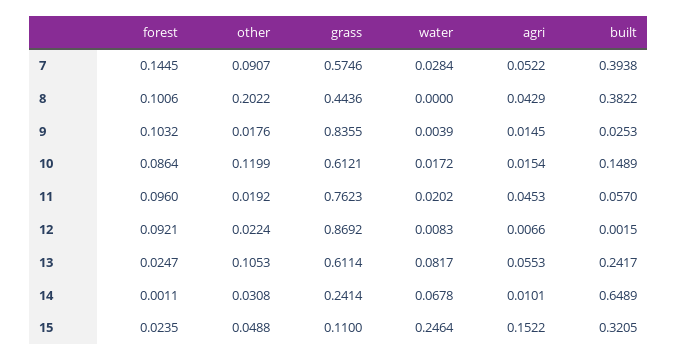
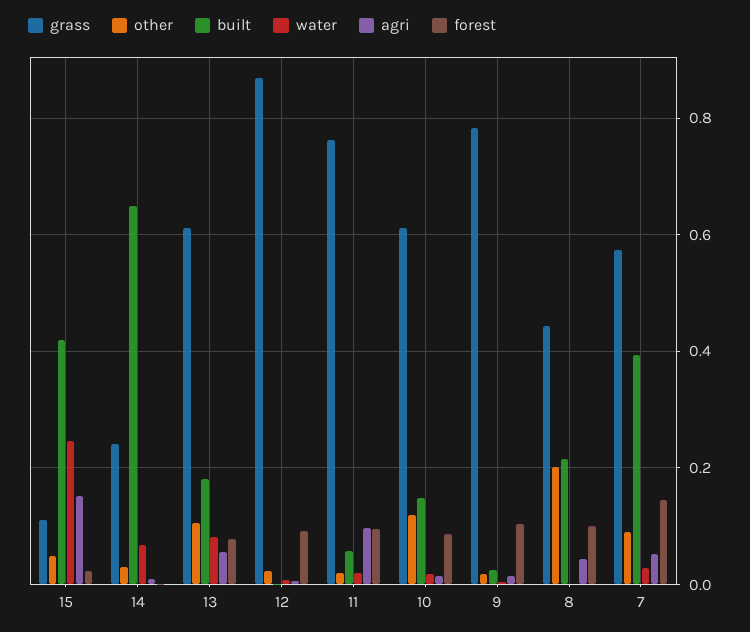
built, 8: 0.3822 -> 0.22
grass, 9: 0.8355 -> 0.78
agri, 11: 0.0453 -> 0.1
forest, 13: 0.0247 -> 0.08
built, 13: 0.2417 -> 0.18
built, 15: 0.3205 -> 0.42

